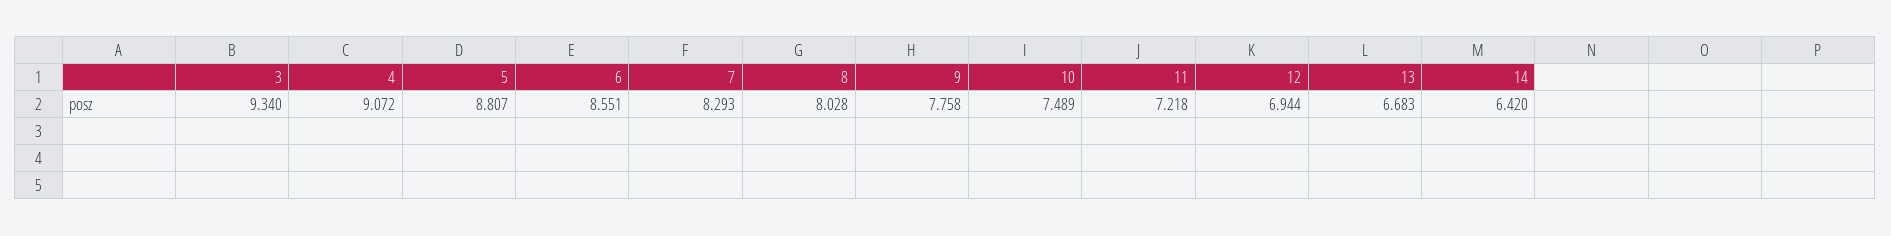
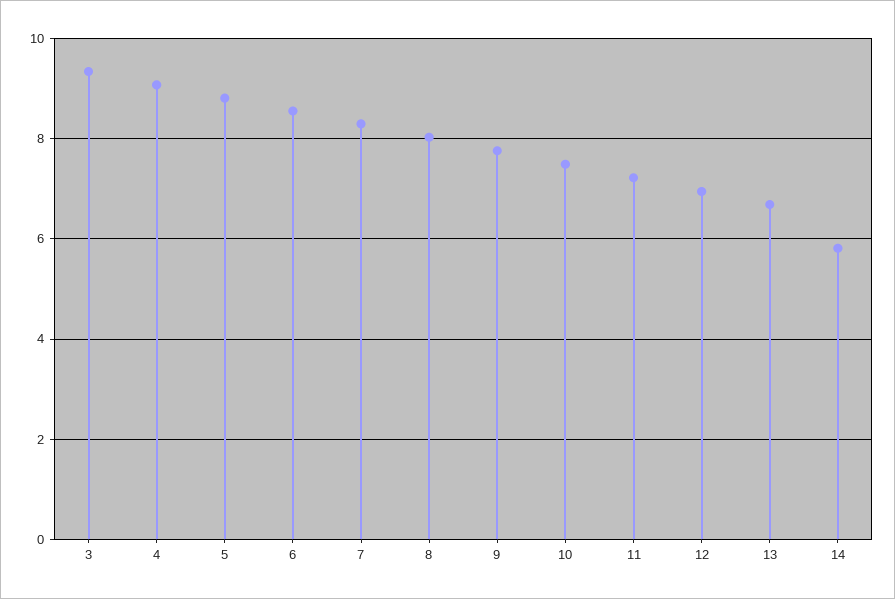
14: 6.42 -> 5.8

